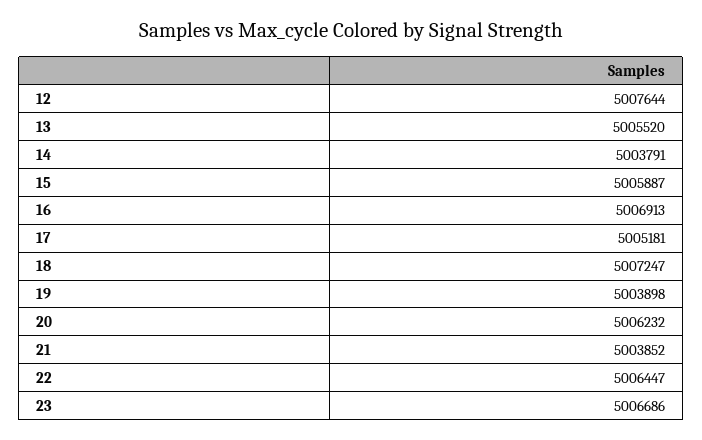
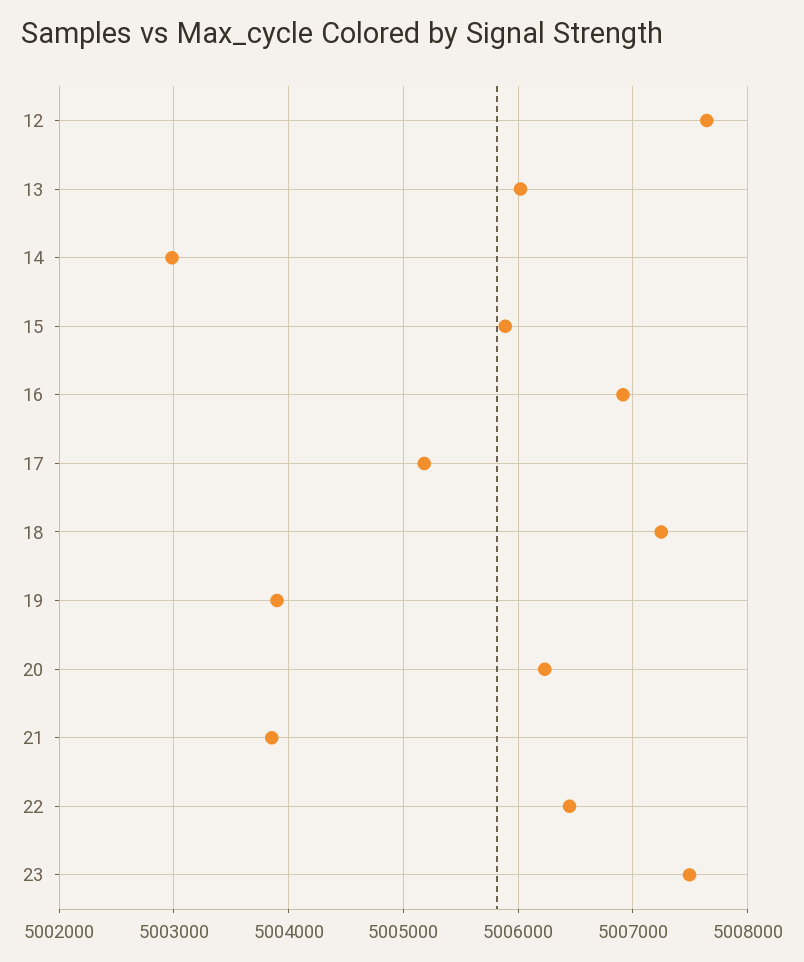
13: 5005520 -> 5006000
14: 5003791 -> 5003000
23: 5006686 -> 5007500

